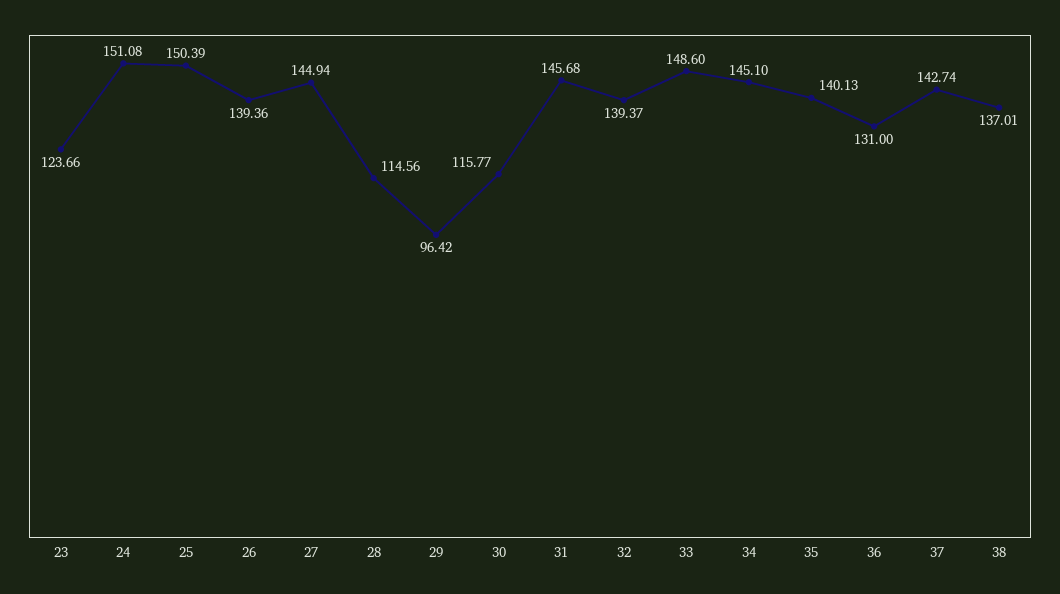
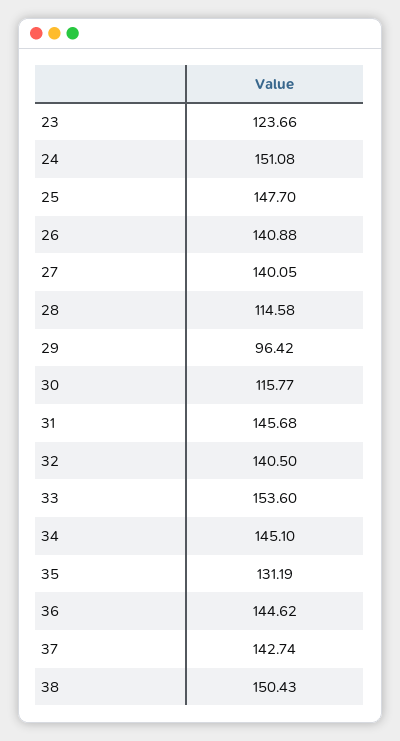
25: 150.39 -> 147.7
26: 139.36 -> 140.88
27: 144.94 -> 140.05
28: 114.56 -> 114.58
32: 139.37 -> 140.5
33: 148.6 -> 153.6
35: 140.13 -> 131.19
36: 131 -> 144.62
38: 137.01 -> 150.43

